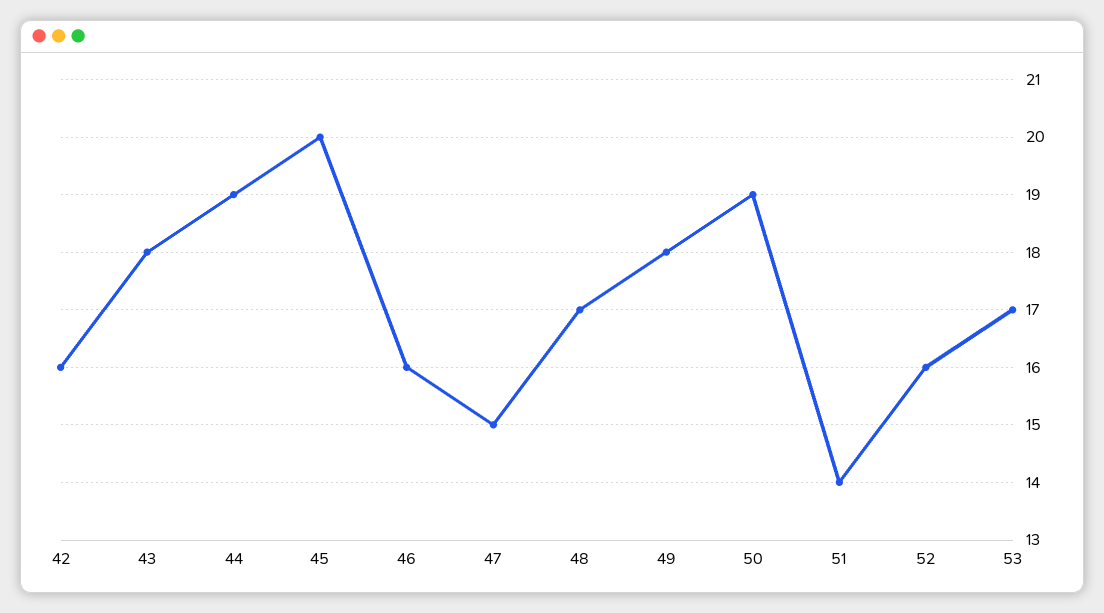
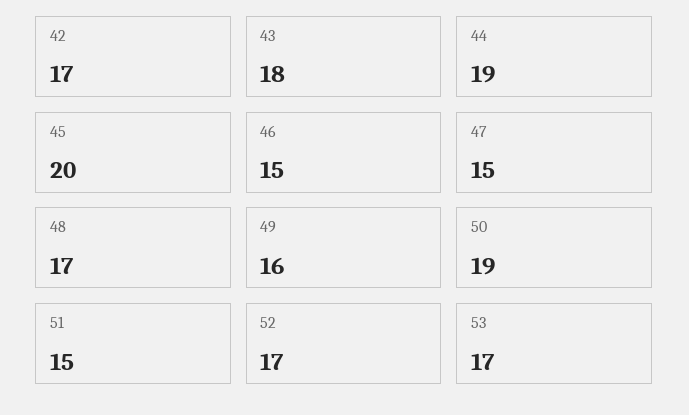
42: 16 -> 17
46: 16 -> 15
49: 18 -> 16
51: 14 -> 15
52: 16 -> 17

